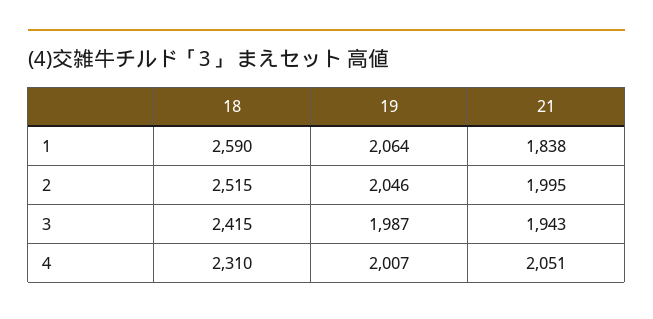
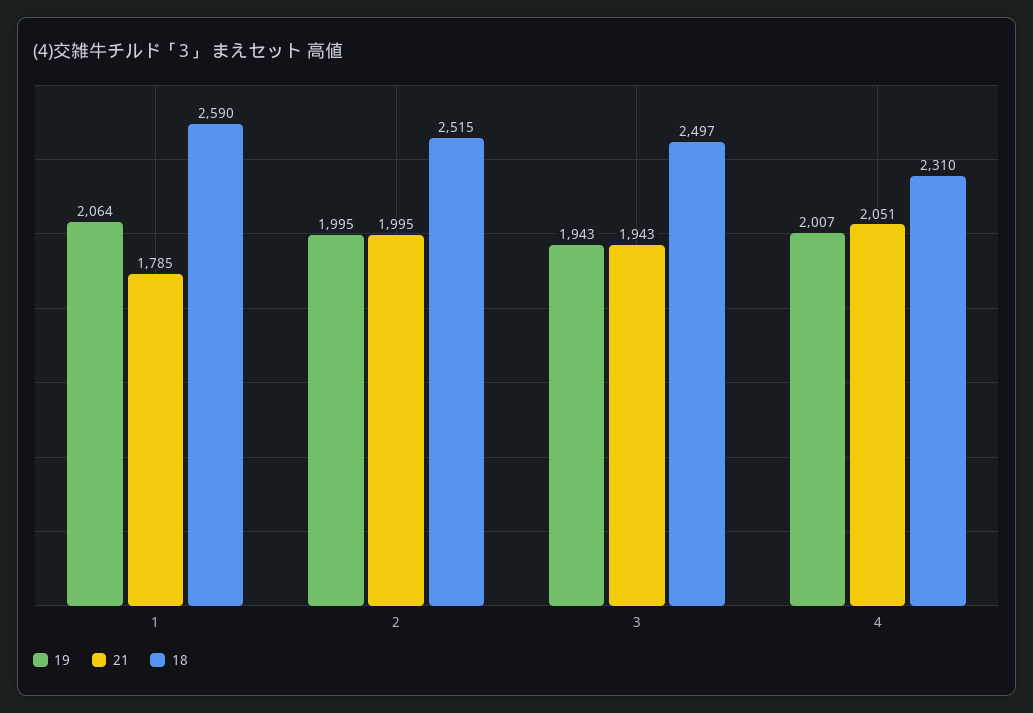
21, 1: 1838 -> 1785
19, 2: 2046 -> 1995
18, 3: 2415 -> 2497
19, 3: 1987 -> 1943

